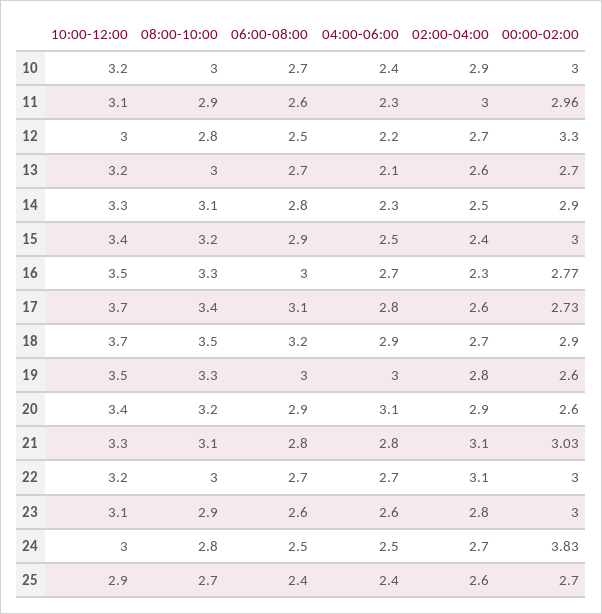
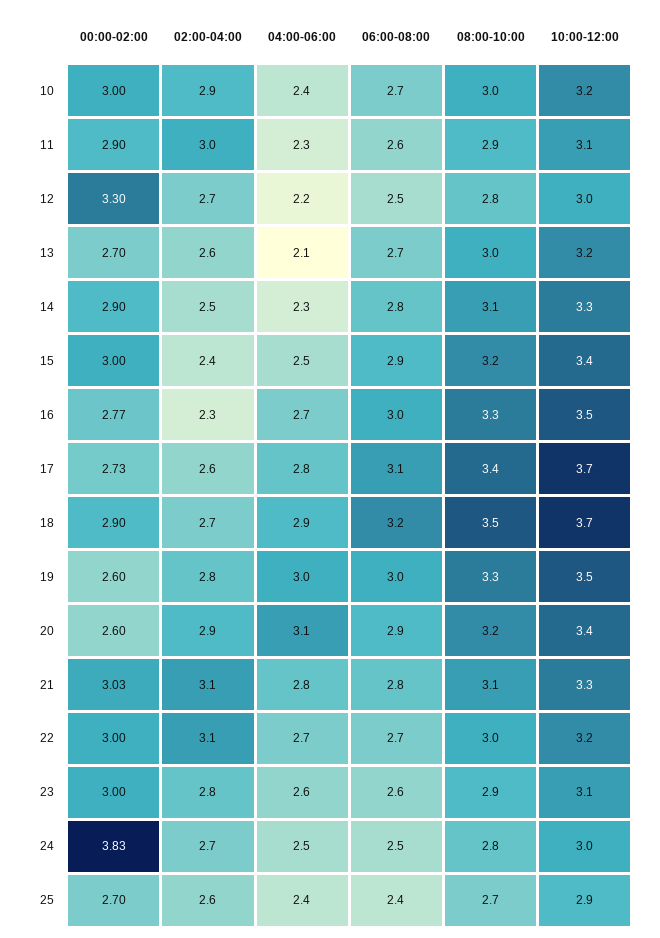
00:00-02:00, 11: 2.96 -> 2.9

